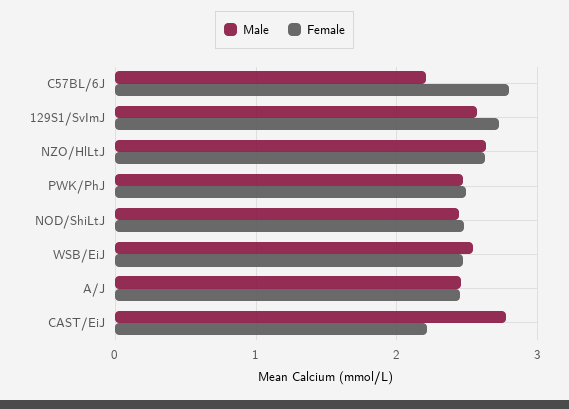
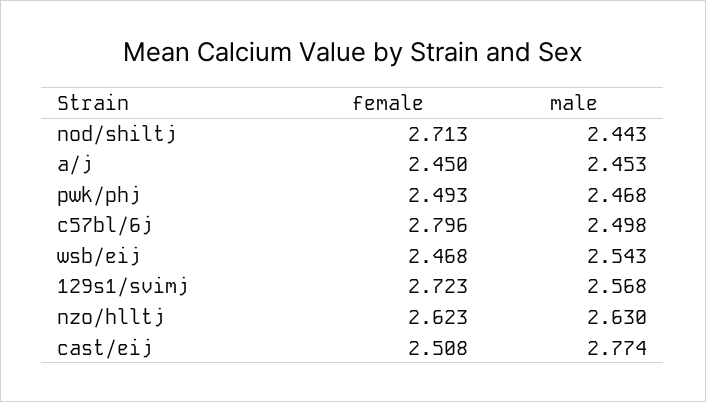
Male, C57BL/6J: 2.2 -> 2.498
Female, NOD/ShiLtJ: 2.5 -> 2.713
Female, CAST/EiJ: 2.2 -> 2.508

